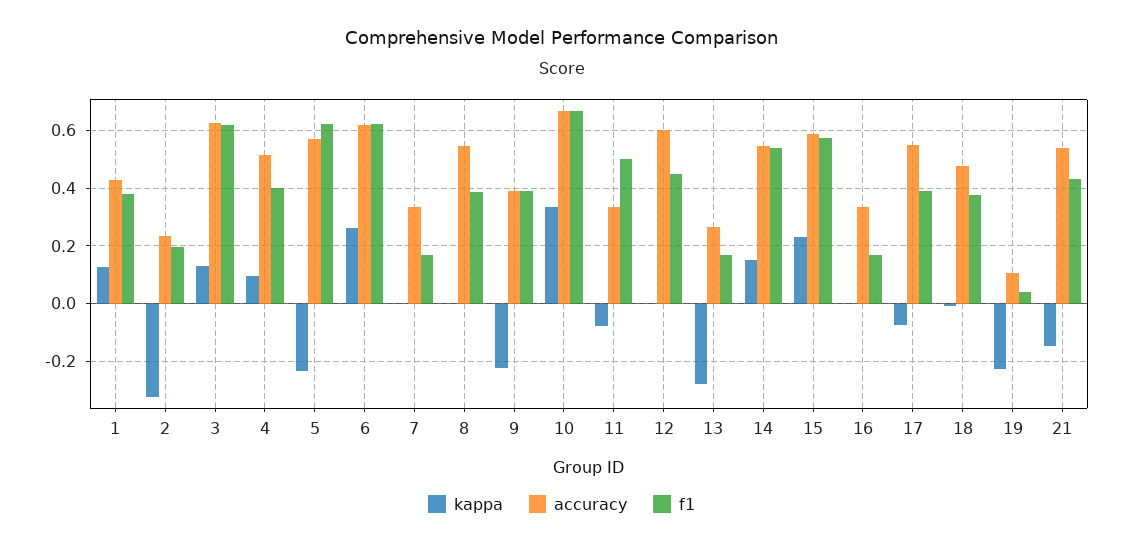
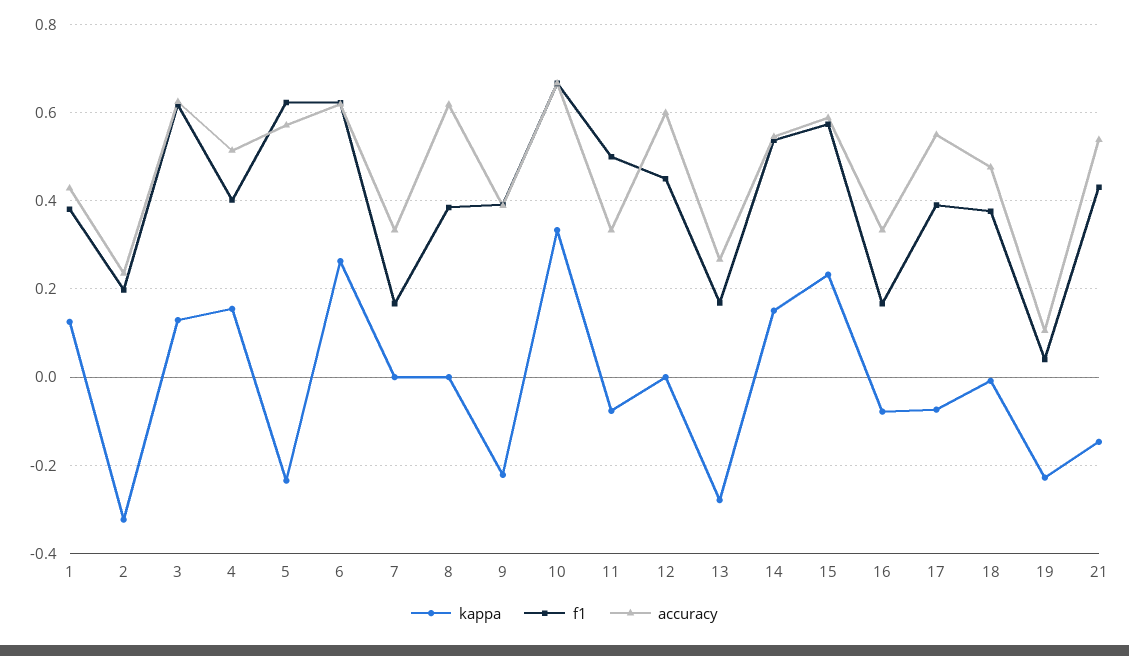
kappa, 4: 0.1 -> 0.16
accuracy, 8: 0.55 -> 0.62
kappa, 16: 0 -> -0.08

